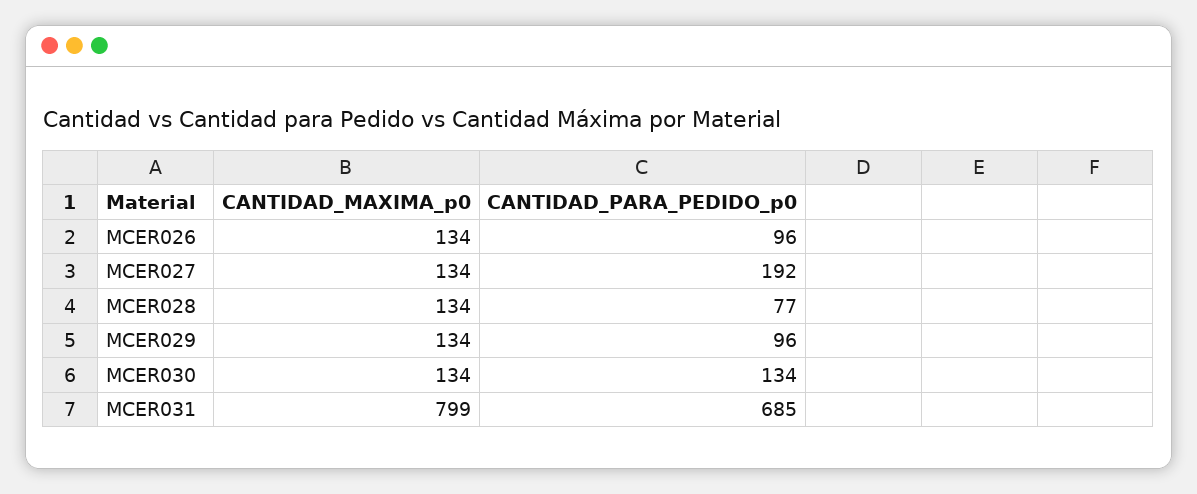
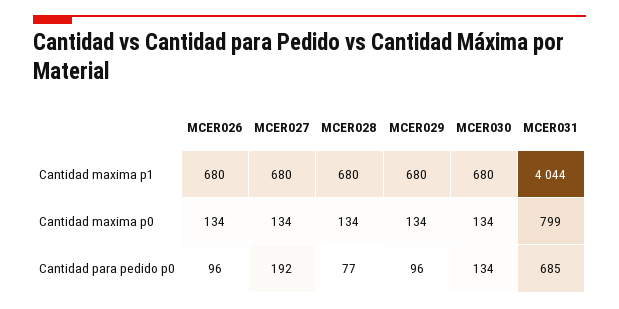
Cantidad maxima p1, MCER026: none -> 680
Cantidad maxima p1, MCER027: none -> 680
Cantidad maxima p1, MCER028: none -> 680
Cantidad maxima p1, MCER029: none -> 680
Cantidad maxima p1, MCER030: none -> 680
Cantidad maxima p1, MCER031: none -> 4044

